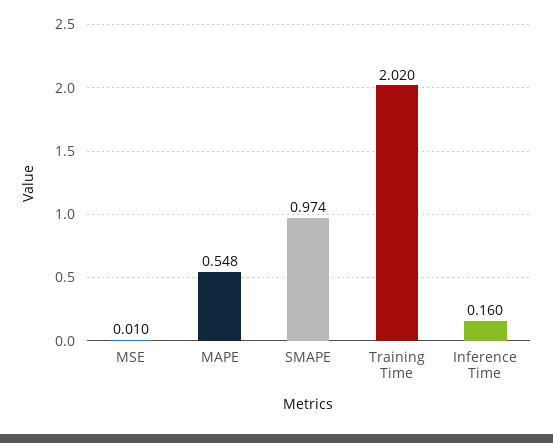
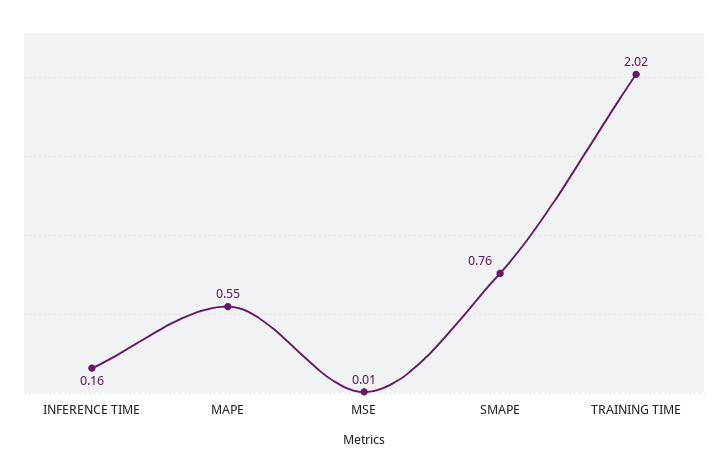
SMAPE: 0.974 -> 0.76

